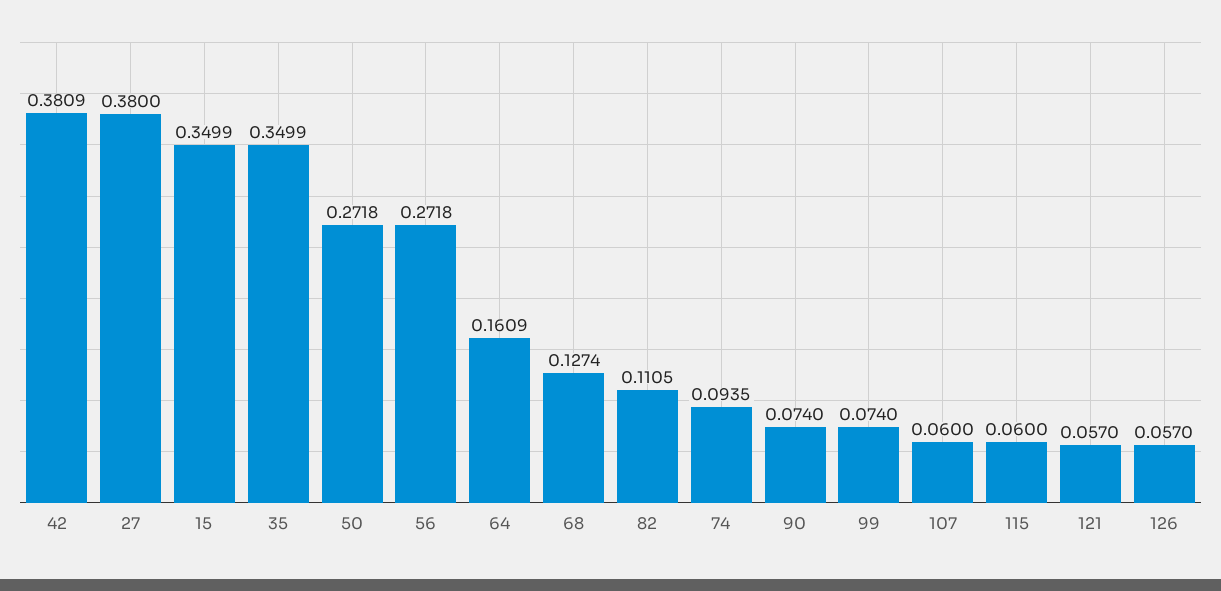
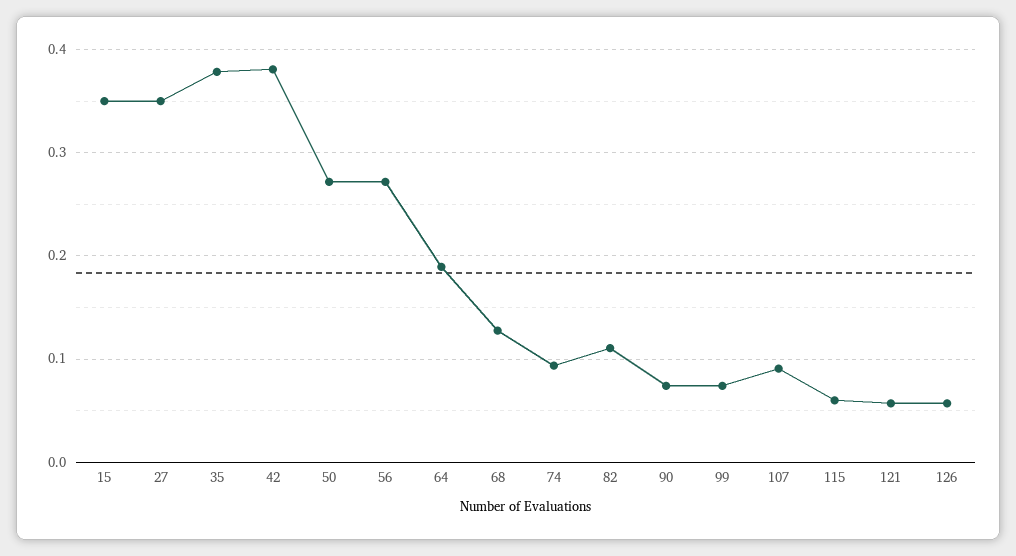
27: 0.38 -> 0.35
35: 0.3499 -> 0.38
64: 0.1609 -> 0.19
107: 0.06 -> 0.09

